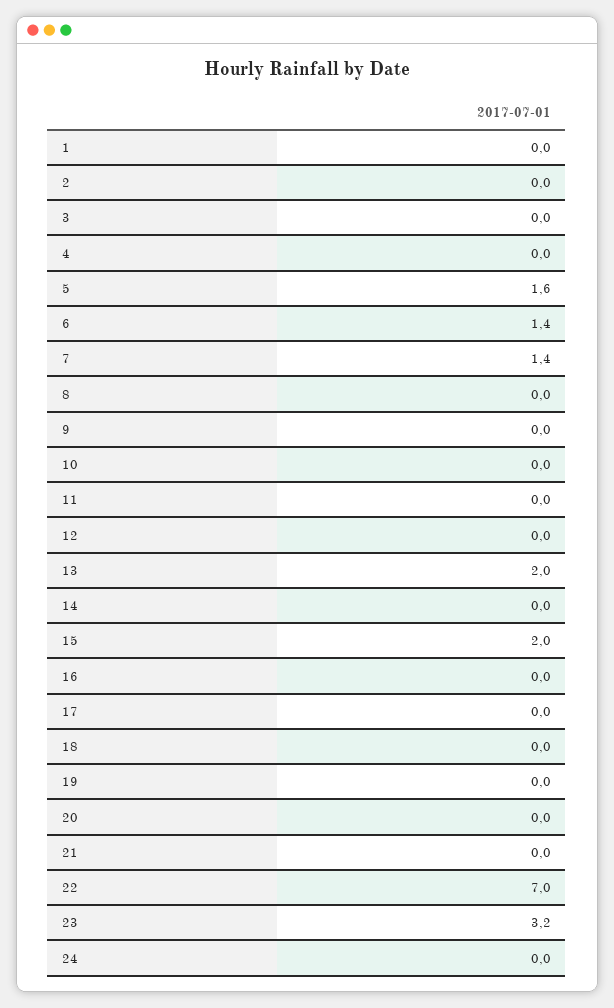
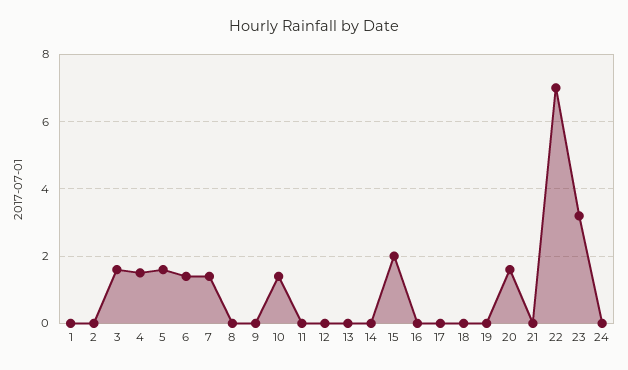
3: 0 -> 1.5
4: 0 -> 1.5
10: 0 -> 1.5
13: 2 -> 0
20: 0 -> 1.5

